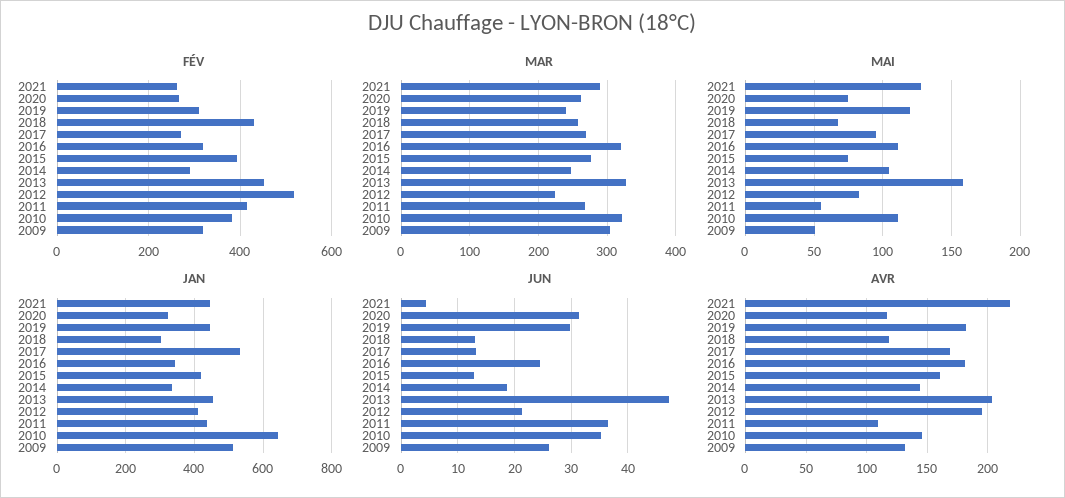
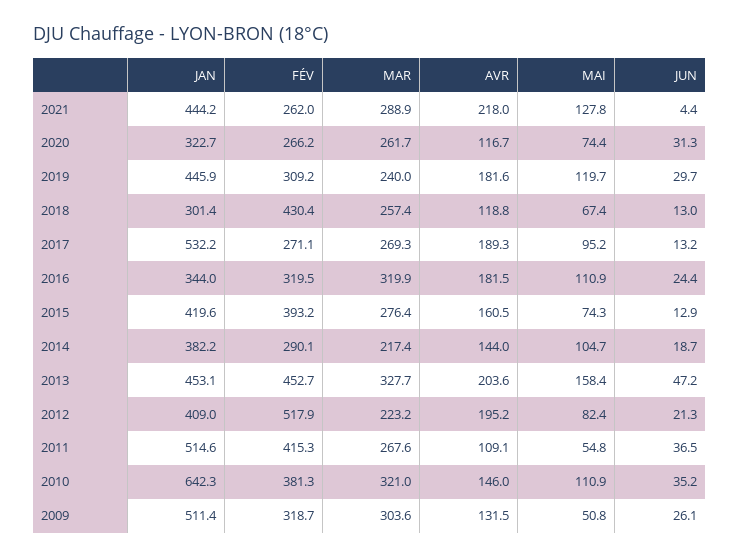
MAR, 2014: 250 -> 217.4
JAN, 2014: 340 -> 382.2
JAN, 2011: 440 -> 514.6
AVR, 2017: 170 -> 189.3

